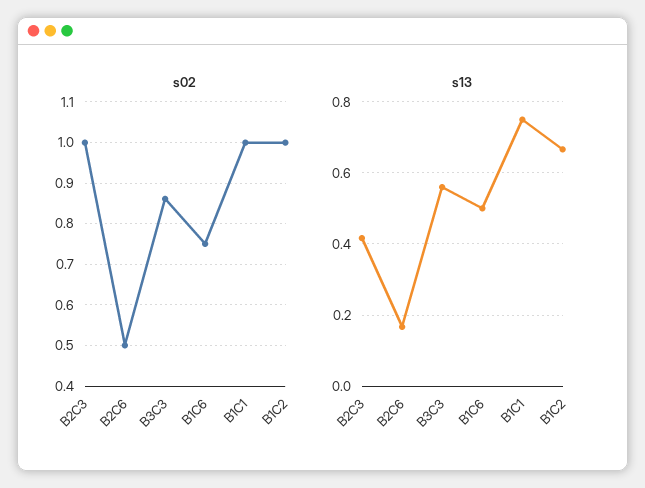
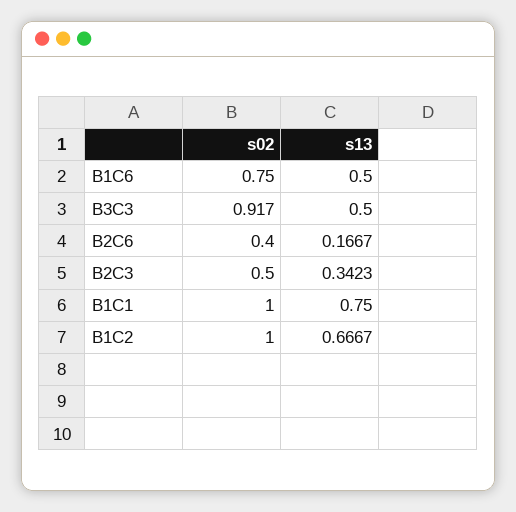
s02, B2C3: 1 -> 0.5
s02, B2C6: 0.5 -> 0.4
s02, B3C3: 0.86 -> 0.917
s13, B2C3: 0.42 -> 0.3423
s13, B3C3: 0.56 -> 0.5

